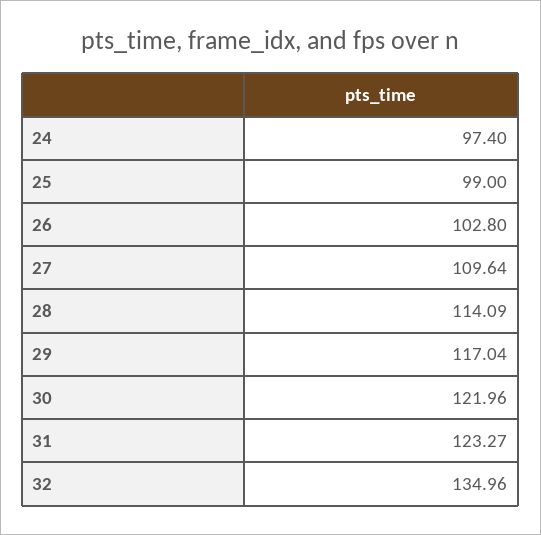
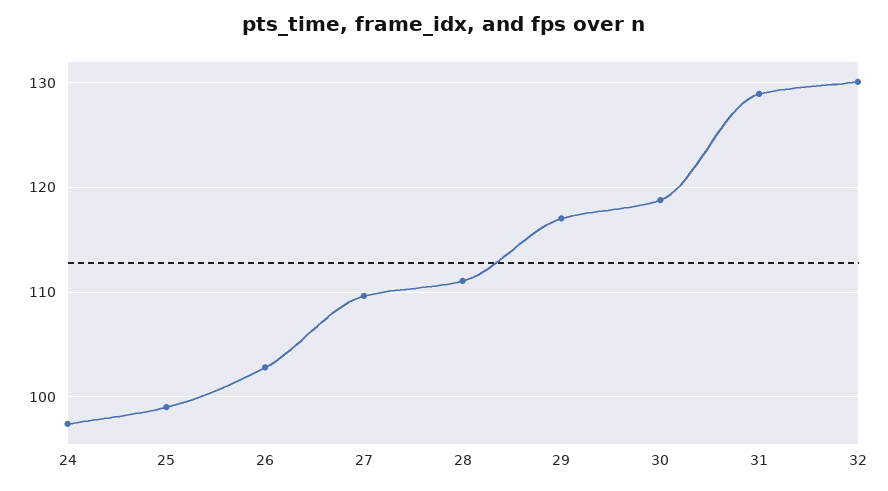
28: 114.09 -> 111
30: 121.96 -> 119
31: 123.27 -> 129
32: 134.96 -> 130

